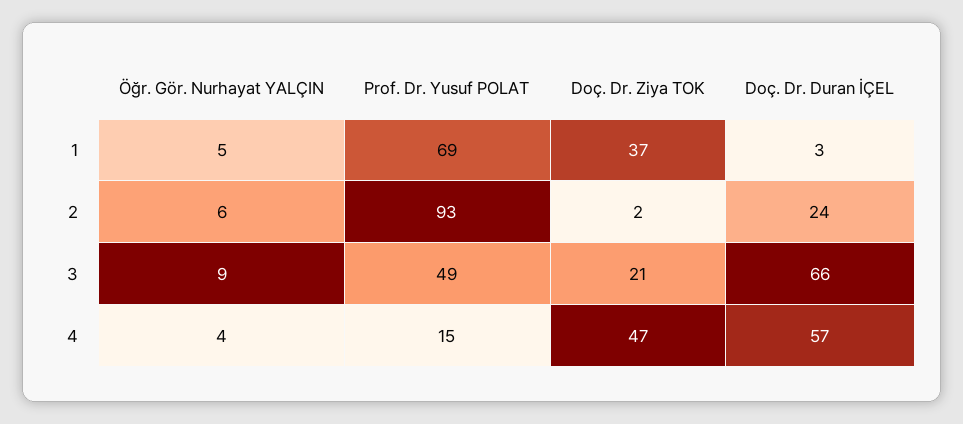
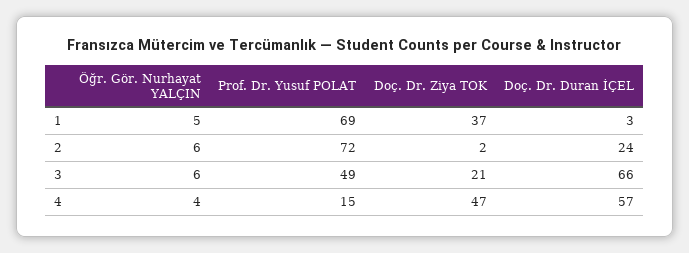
Prof. Dr. Yusuf POLAT, 2: 93 -> 72
Öğr. Gör. Nurhayat YALÇIN, 3: 9 -> 6

